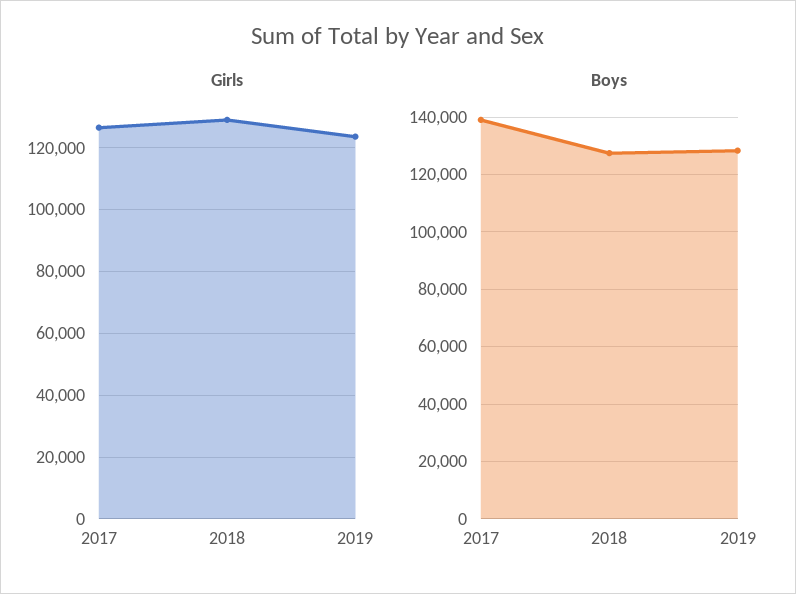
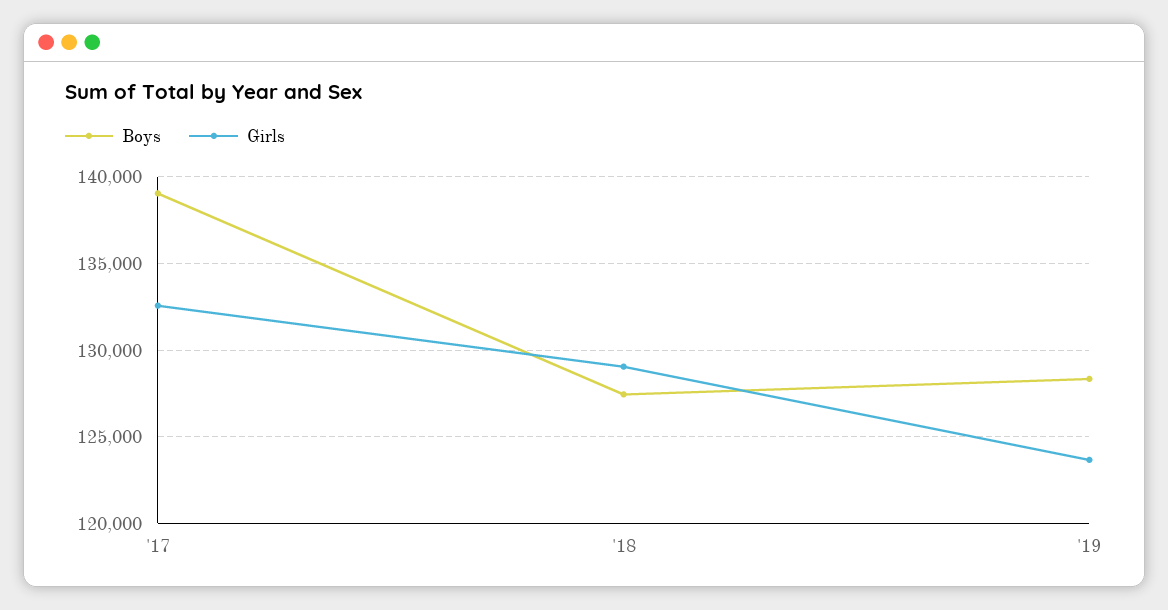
Girls, 2017: 126000 -> 132500

